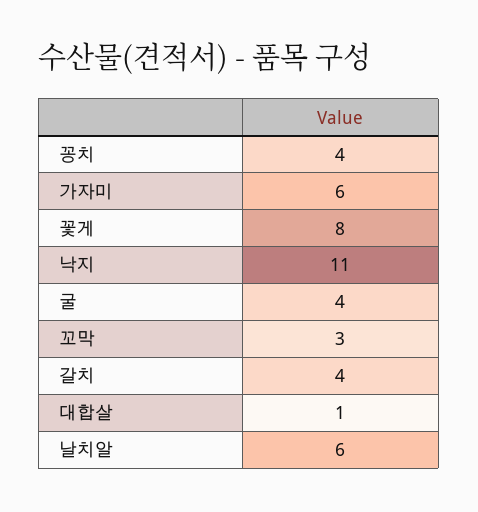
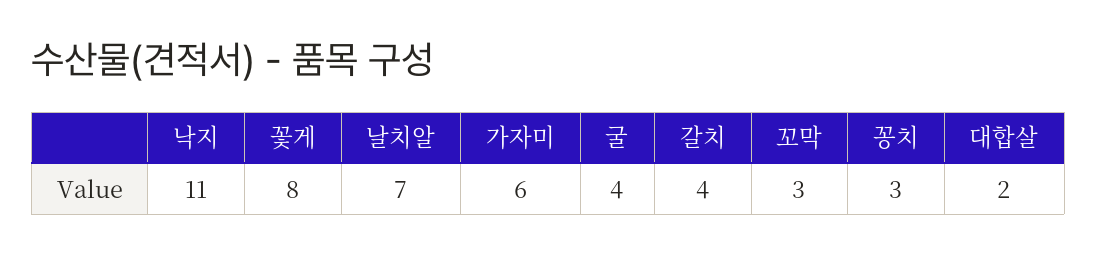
꽁치: 4 -> 3
대합살: 1 -> 2
날치알: 6 -> 7

